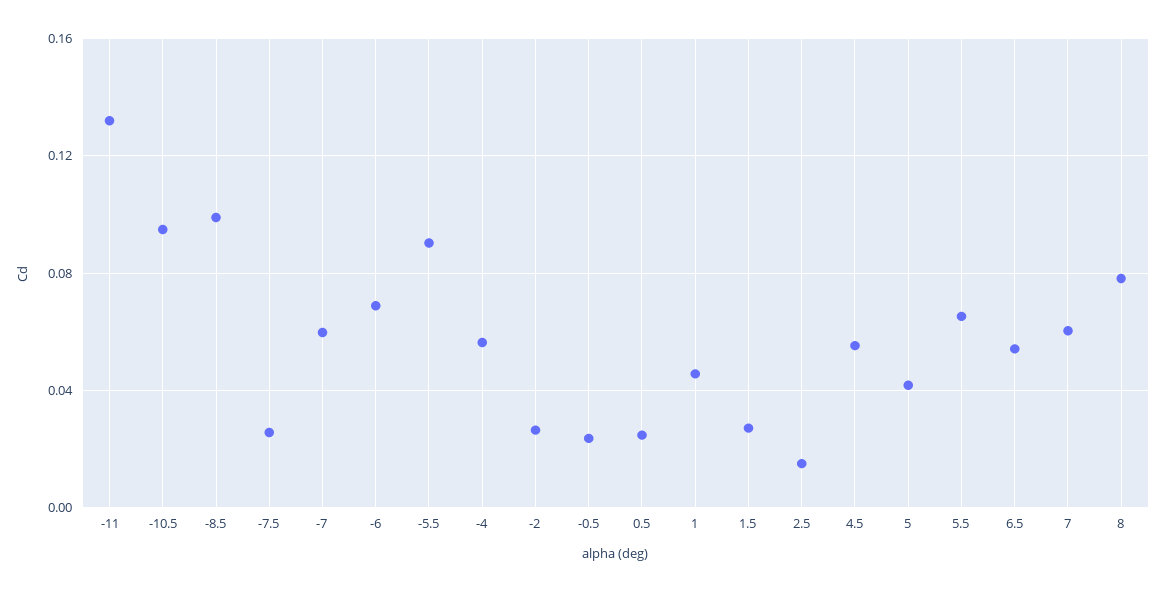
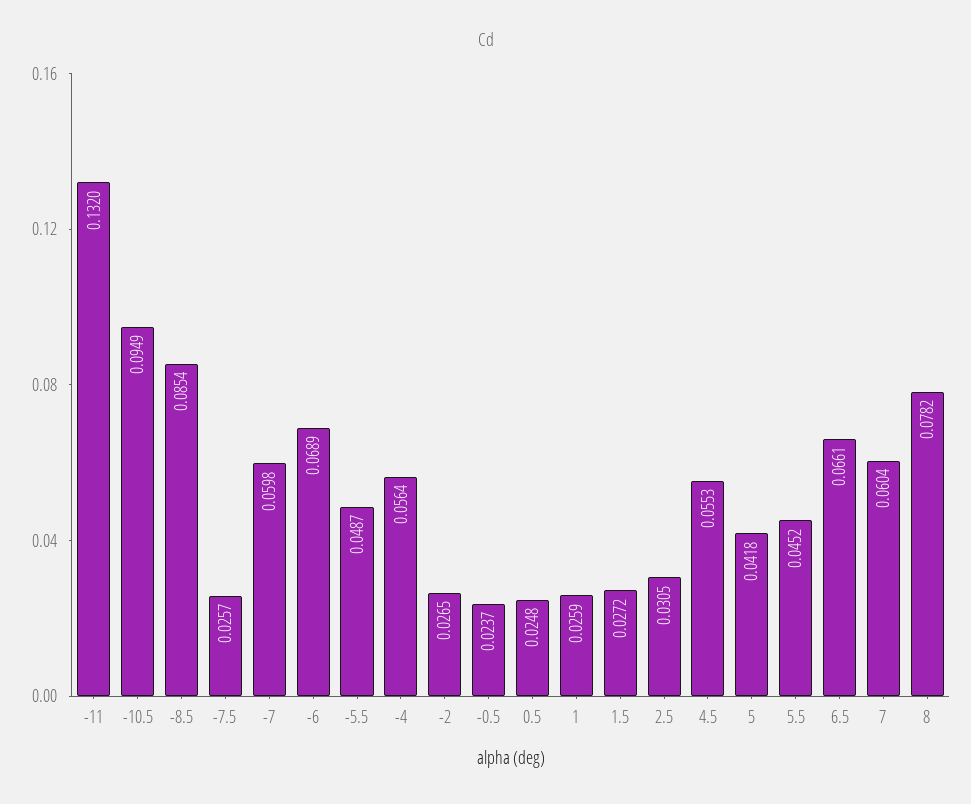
-8.5: 0.1 -> 0.0854
-5.5: 0.09 -> 0.0487
1: 0.045 -> 0.0259
2.5: 0.015 -> 0.0305
5.5: 0.065 -> 0.0452
6.5: 0.055 -> 0.0661

